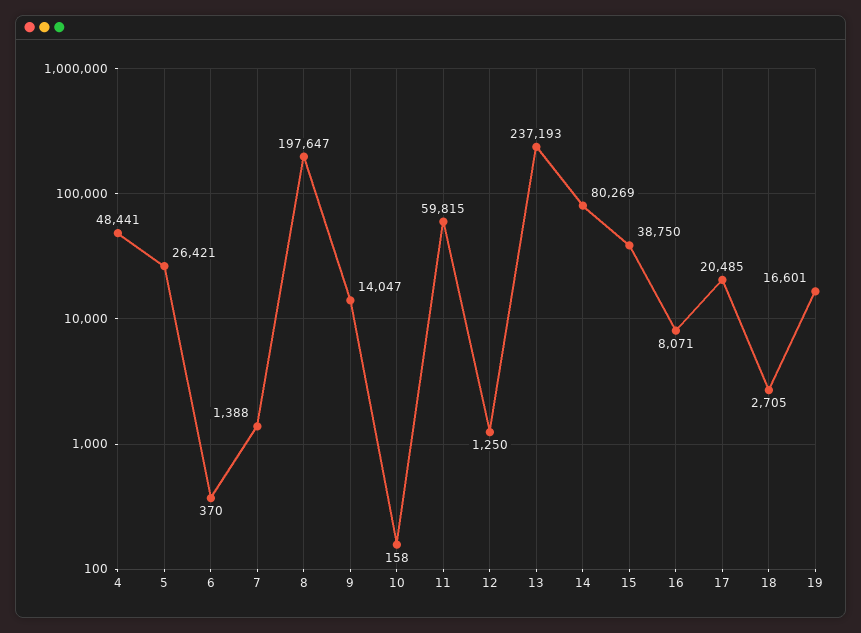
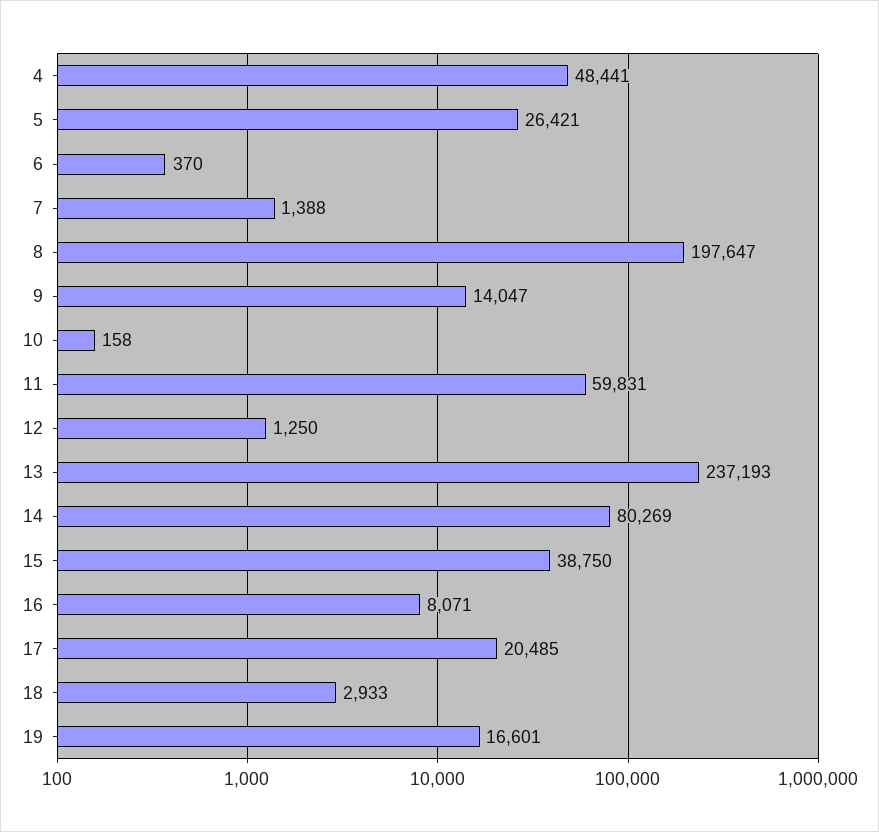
11: 59815 -> 59831
18: 2705 -> 2933

